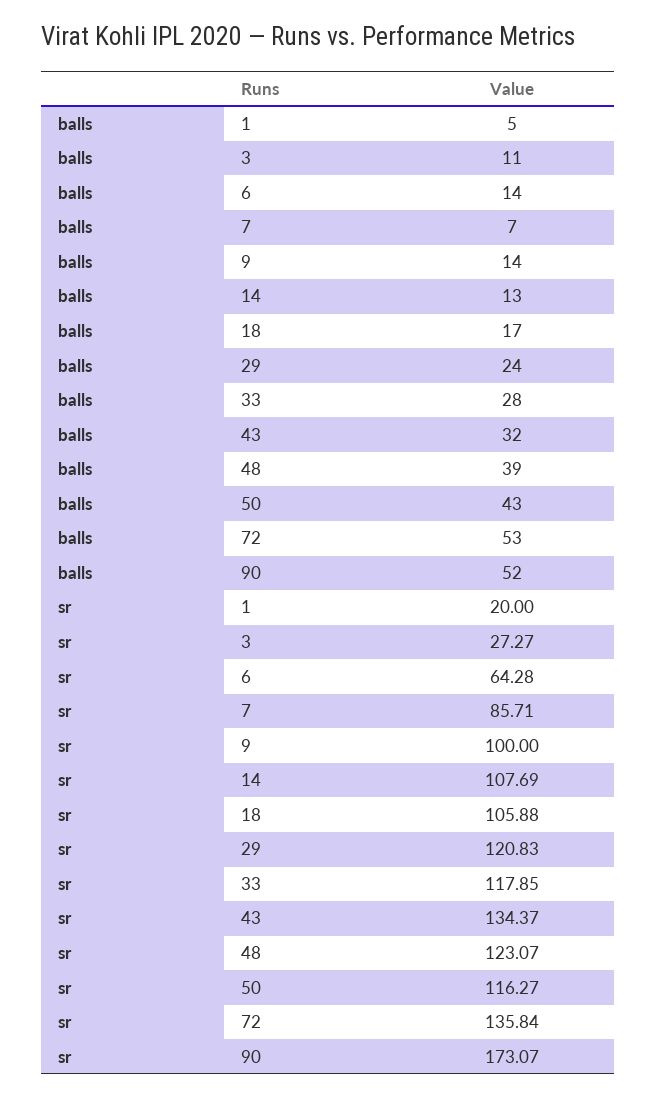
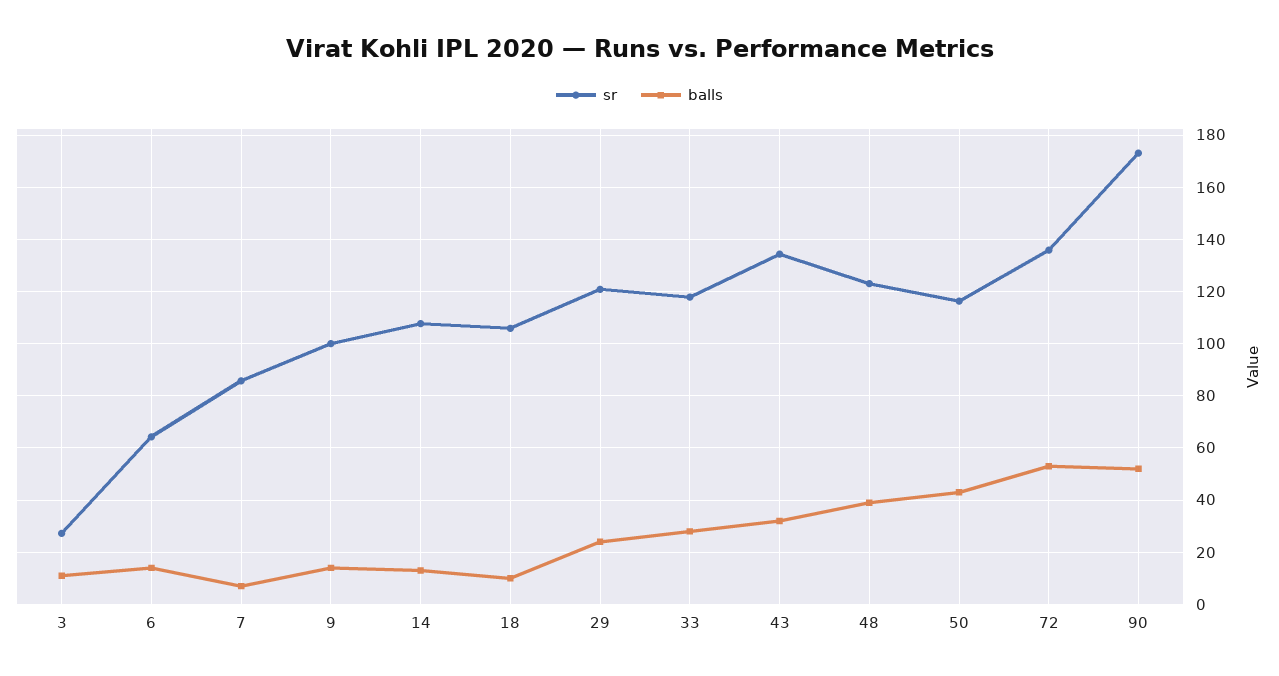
balls, 1: 5 -> none
balls, 18: 17 -> 10
sr, 1: 20 -> none

